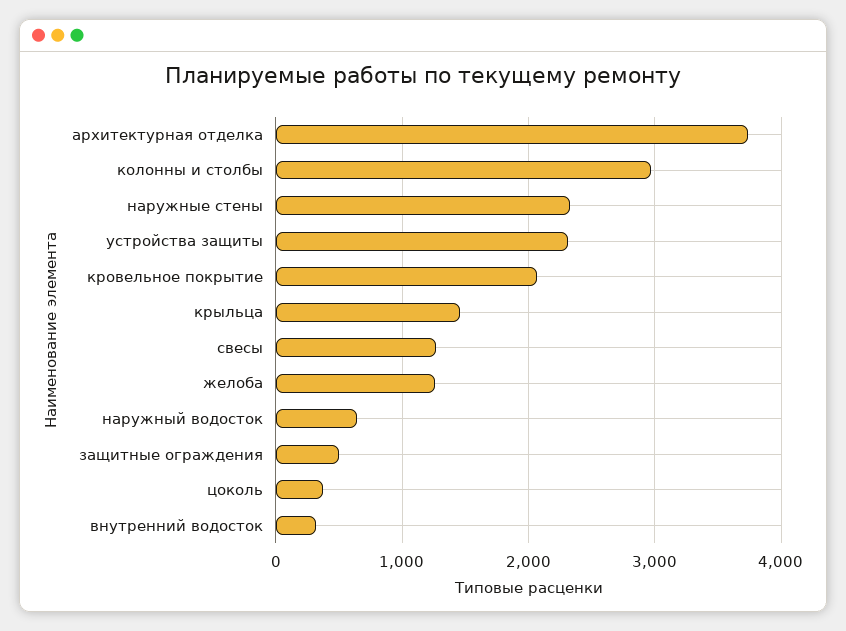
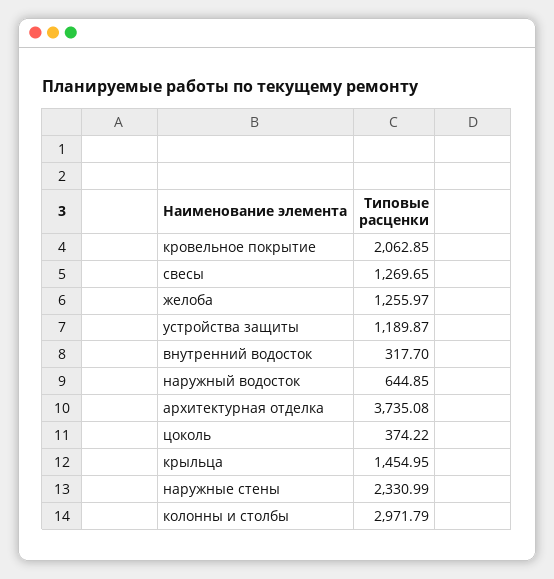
устройства защиты: 2300 -> 1189.87
защитные ограждения: 500 -> none

